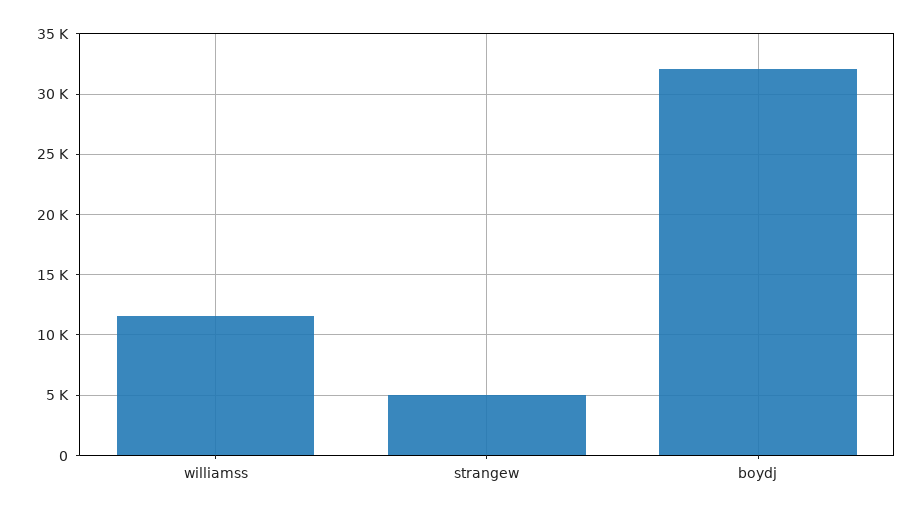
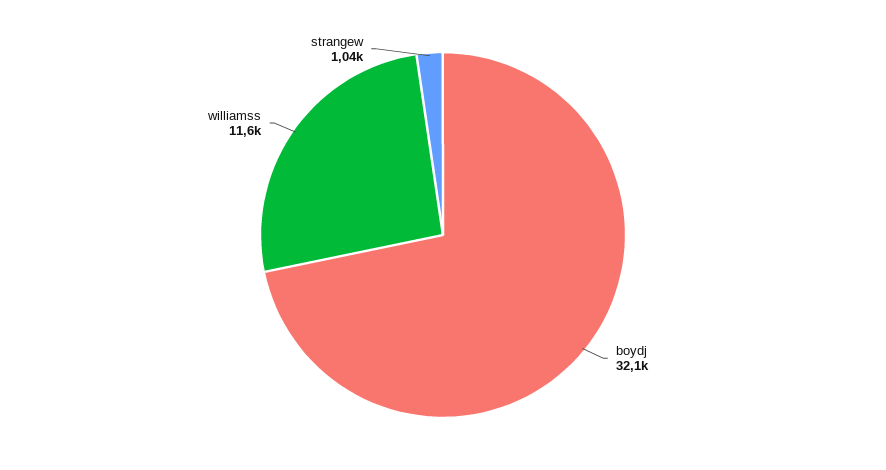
strangew: 5000 -> 1040

